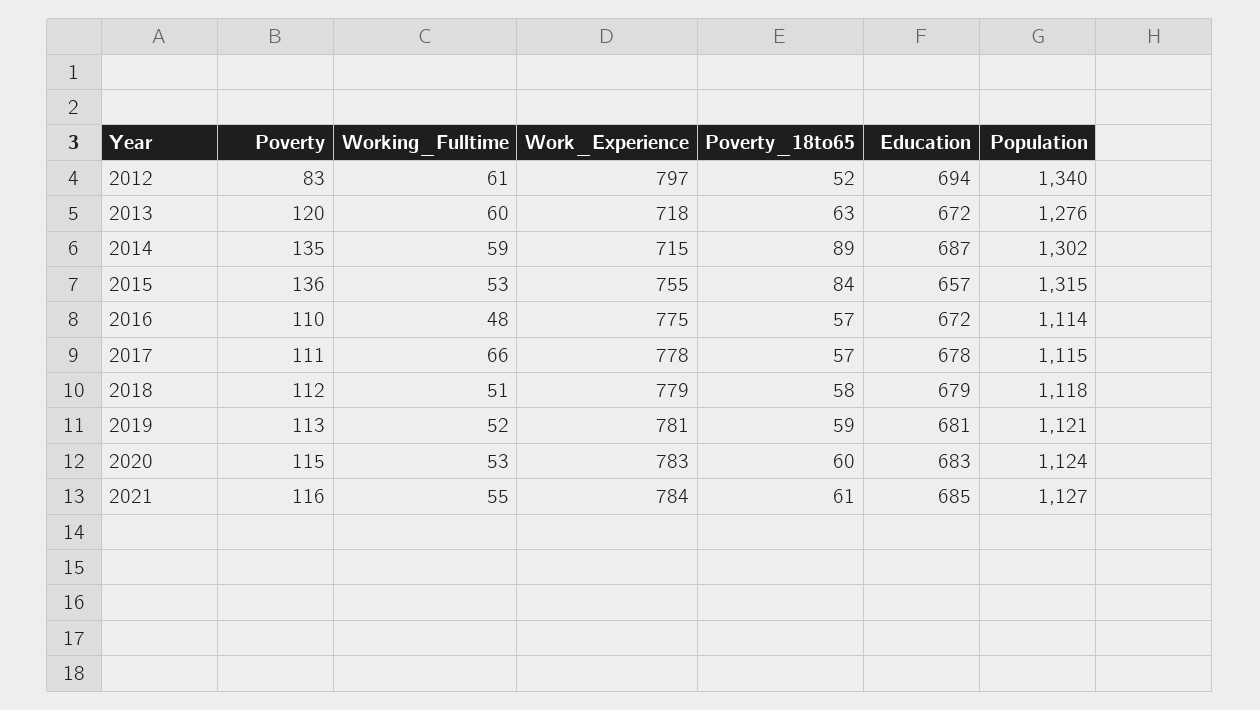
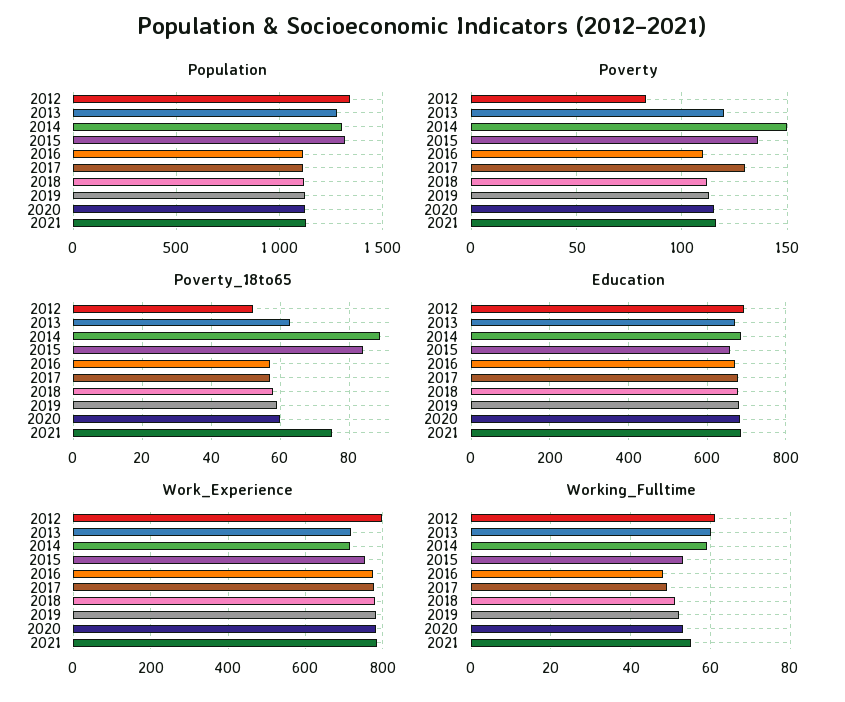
Poverty, 2014: 135 -> 150
Poverty, 2017: 111 -> 130
Working_Fulltime, 2017: 66 -> 50
Poverty_18to65, 2021: 61 -> 75

